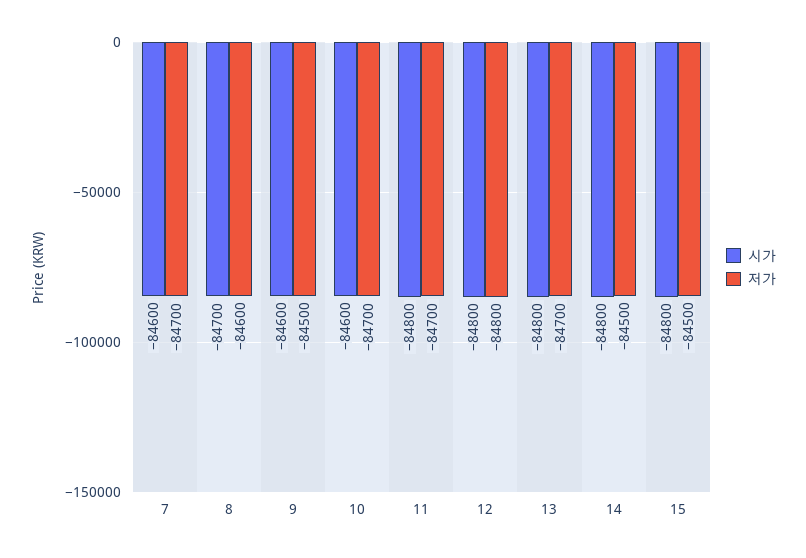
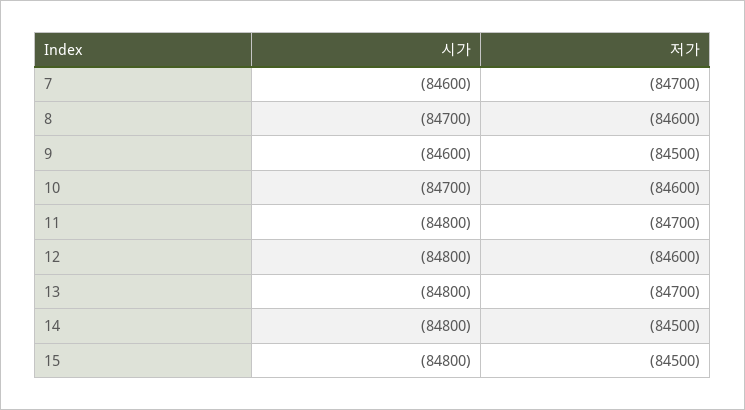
시가, 10: -84600 -> -84700
저가, 10: -84700 -> -84600
저가, 12: -84800 -> -84600

